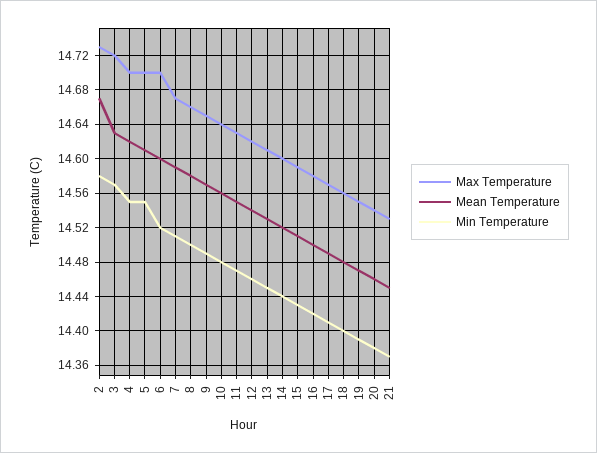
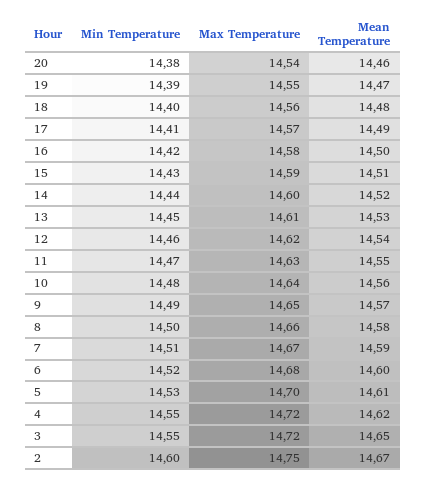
Max Temperature, 2: 14.73 -> 14.75
Min Temperature, 2: 14.58 -> 14.6
Mean Temperature, 3: 14.63 -> 14.65
Min Temperature, 3: 14.57 -> 14.55
Max Temperature, 4: 14.7 -> 14.72
Min Temperature, 5: 14.55 -> 14.53
Max Temperature, 6: 14.7 -> 14.68
Max Temperature, 21: 14.53 -> none
Mean Temperature, 21: 14.45 -> none
Min Temperature, 21: 14.37 -> none

